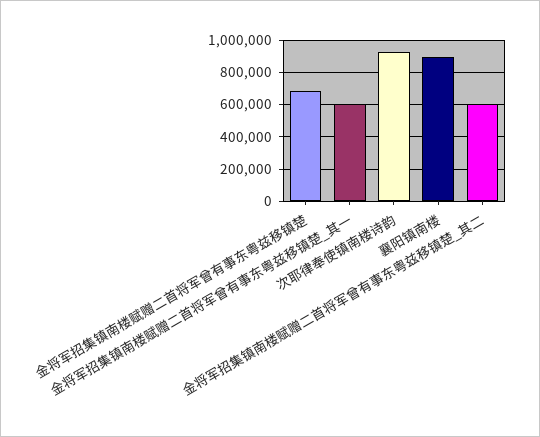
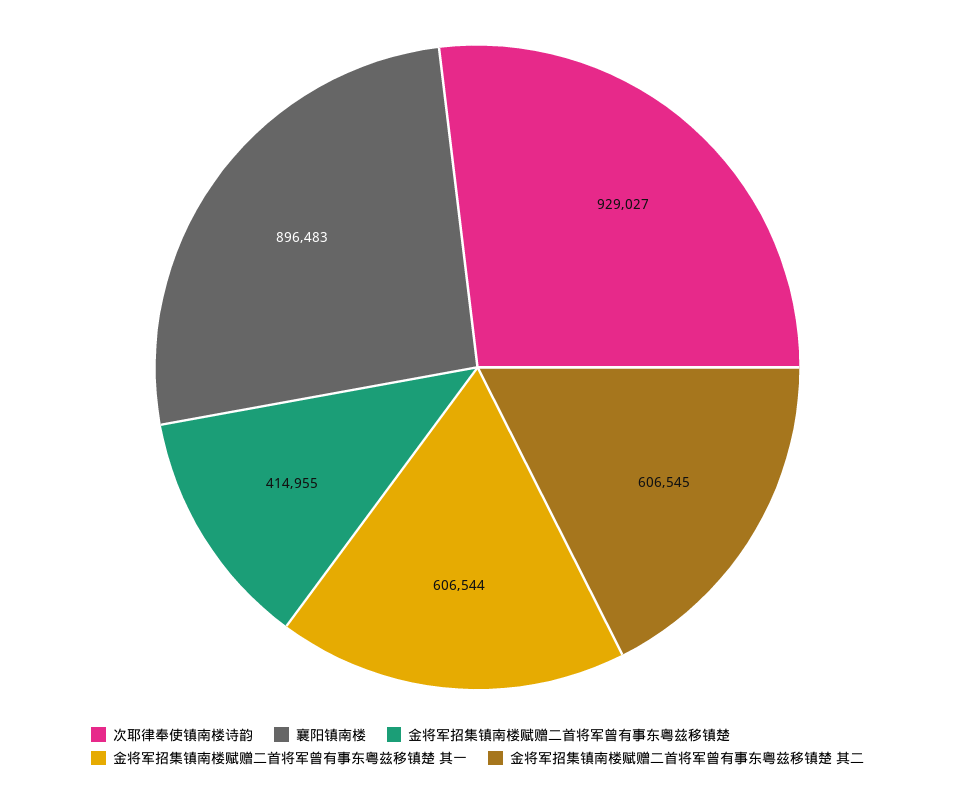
金将军招集镇南楼赋赠二首将军曾有事东粤兹移镇楚: 700000 -> 414955

